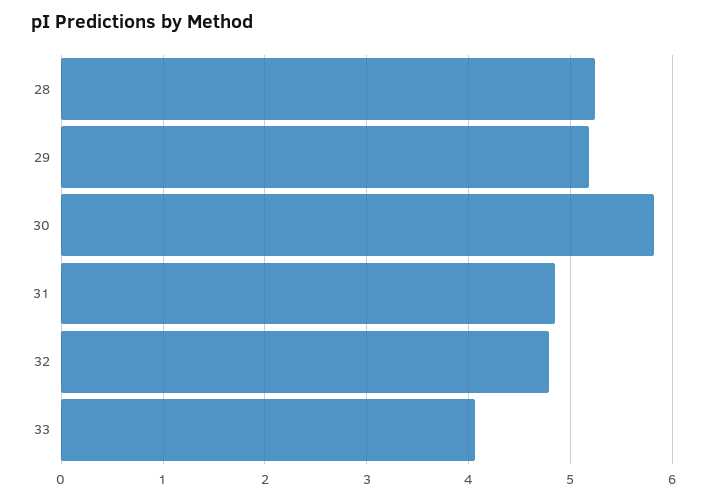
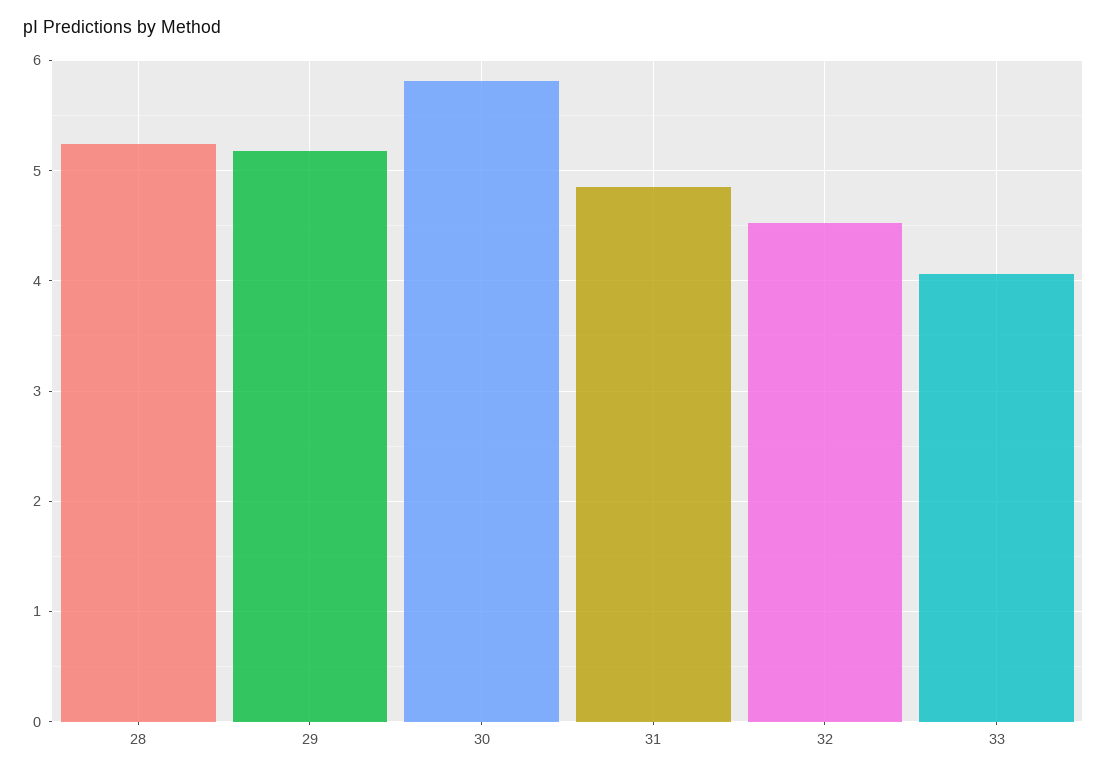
32: 4.8 -> 4.5

